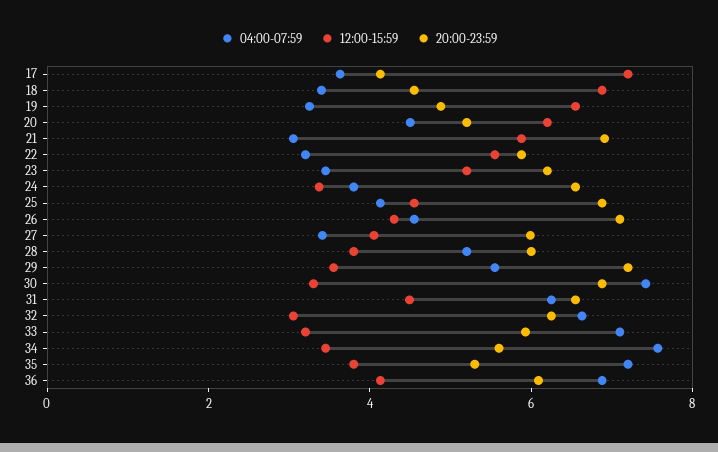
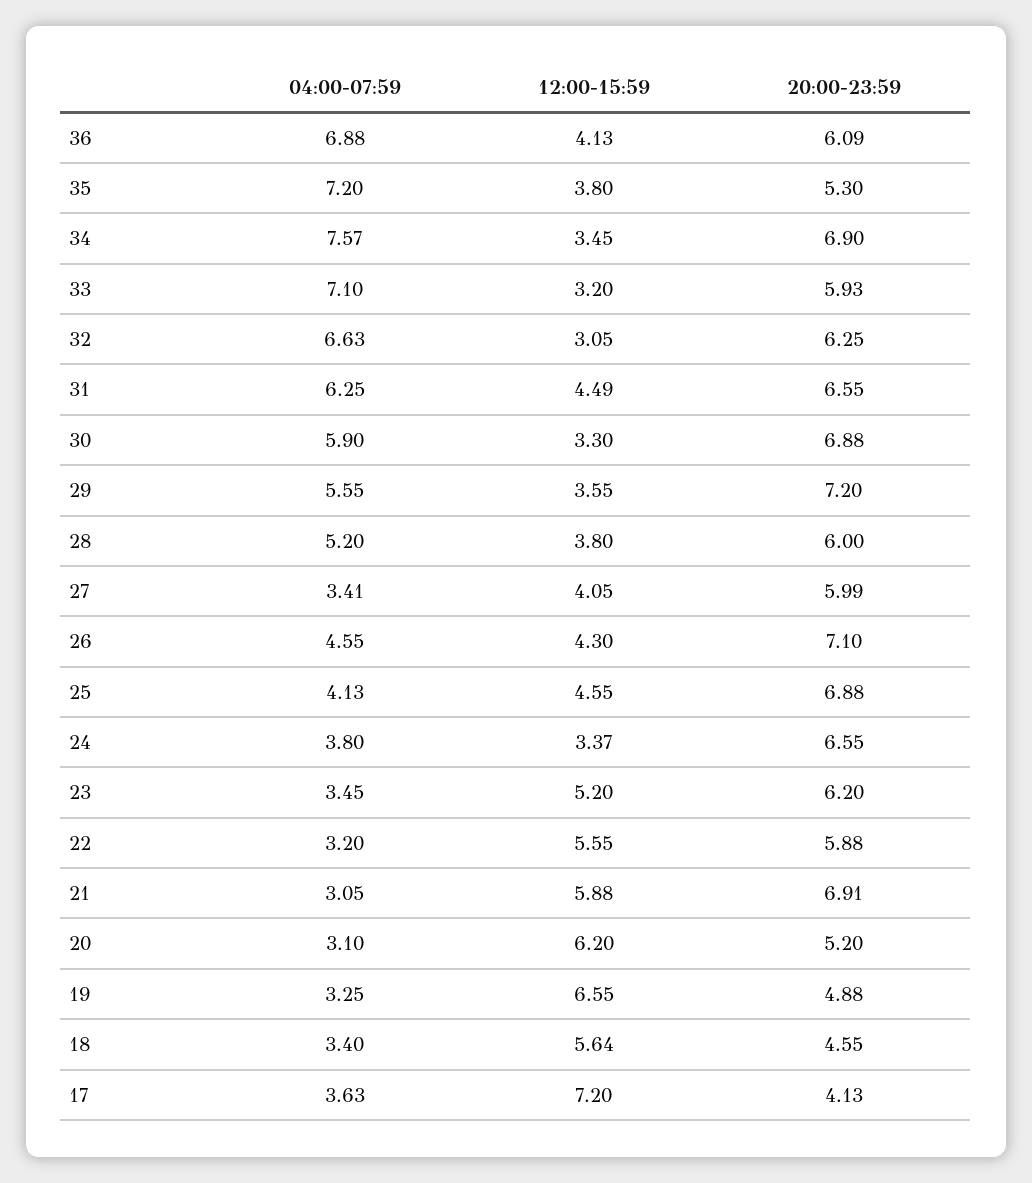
12:00-15:59, 18: 7 -> 5.64
04:00-07:59, 20: 4.5 -> 3.1
04:00-07:59, 30: 7.5 -> 5.9
20:00-23:59, 34: 5.5 -> 6.9

